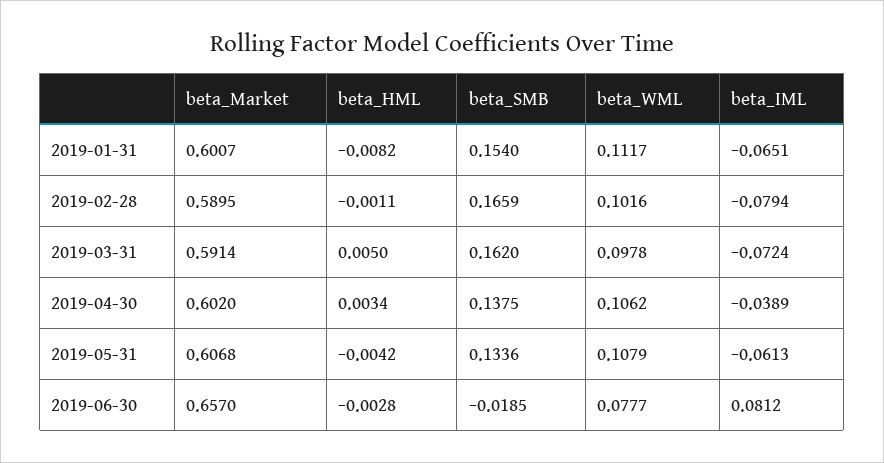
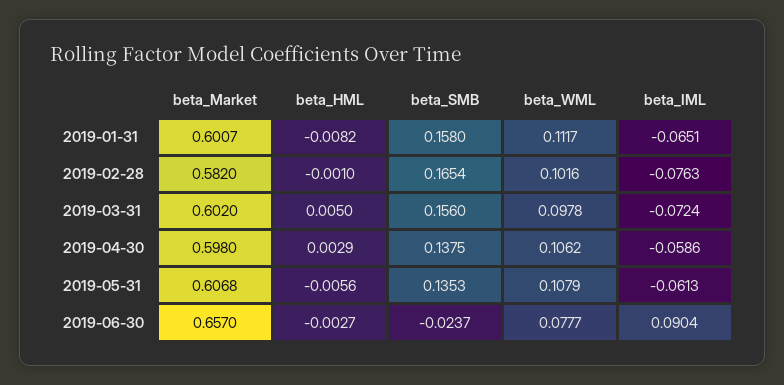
beta_SMB, 2019-01-31: 0.154 -> 0.158
beta_Market, 2019-02-28: 0.5895 -> 0.582
beta_HML, 2019-02-28: -0.0011 -> -0.001
beta_SMB, 2019-02-28: 0.1659 -> 0.1654
beta_IML, 2019-02-28: -0.0794 -> -0.0763
beta_Market, 2019-03-31: 0.5914 -> 0.602
beta_SMB, 2019-03-31: 0.162 -> 0.156
beta_Market, 2019-04-30: 0.602 -> 0.598
beta_HML, 2019-04-30: 0.0034 -> 0.0029
beta_IML, 2019-04-30: -0.0389 -> -0.0586
beta_HML, 2019-05-31: -0.0042 -> -0.0056
beta_SMB, 2019-05-31: 0.1336 -> 0.1353
beta_HML, 2019-06-30: -0.0028 -> -0.0027
beta_SMB, 2019-06-30: -0.0185 -> -0.0237
beta_IML, 2019-06-30: 0.0812 -> 0.0904

